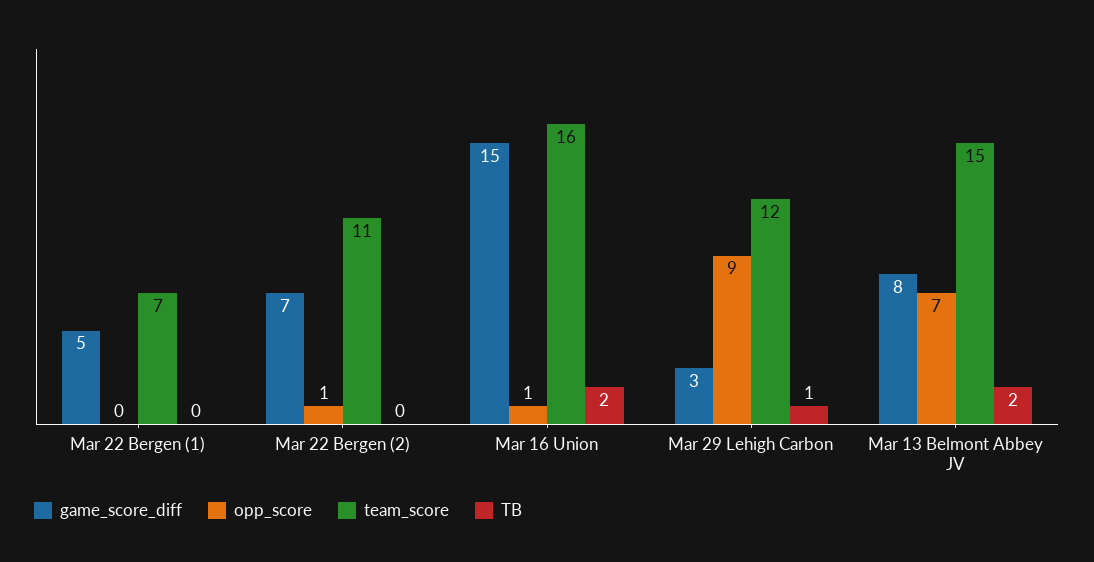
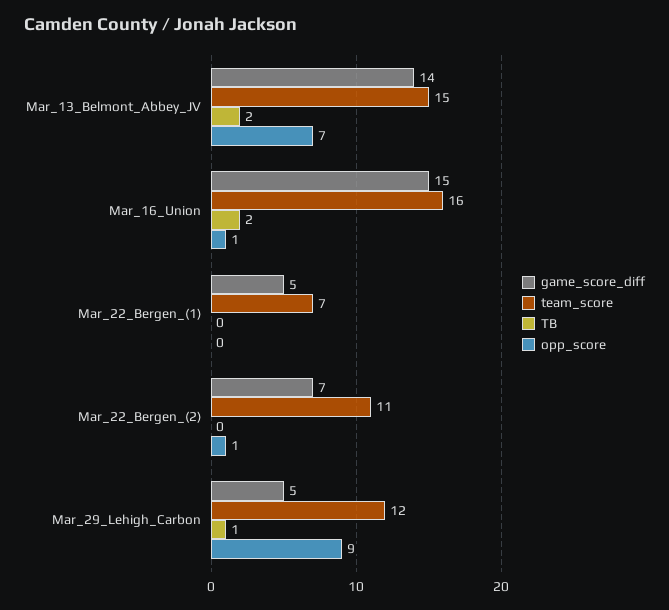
game_score_diff, Mar 29 Lehigh Carbon: 3 -> 5
game_score_diff, Mar 13 Belmont Abbey JV: 8 -> 14

